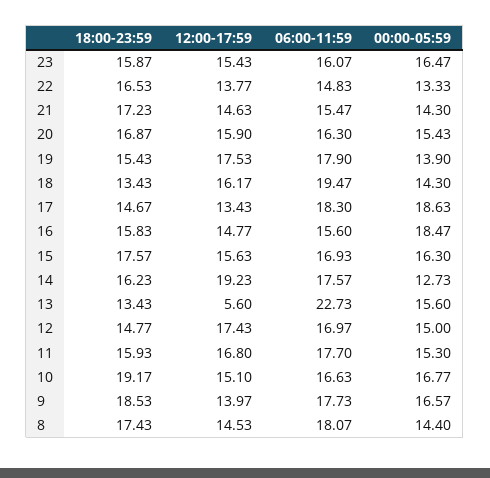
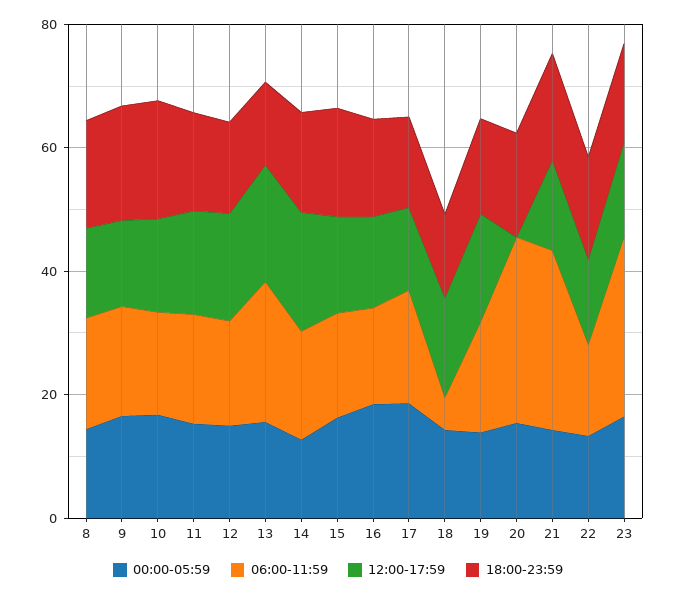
06:00-11:59, 23: 16.07 -> 30
06:00-11:59, 21: 15.47 -> 30
12:00-17:59, 20: 15.9 -> 0
06:00-11:59, 20: 16.3 -> 30
06:00-11:59, 18: 19.47 -> 5
12:00-17:59, 13: 5.6 -> 20

